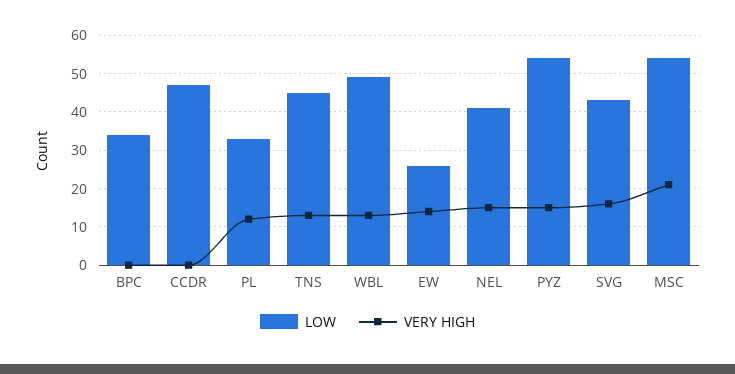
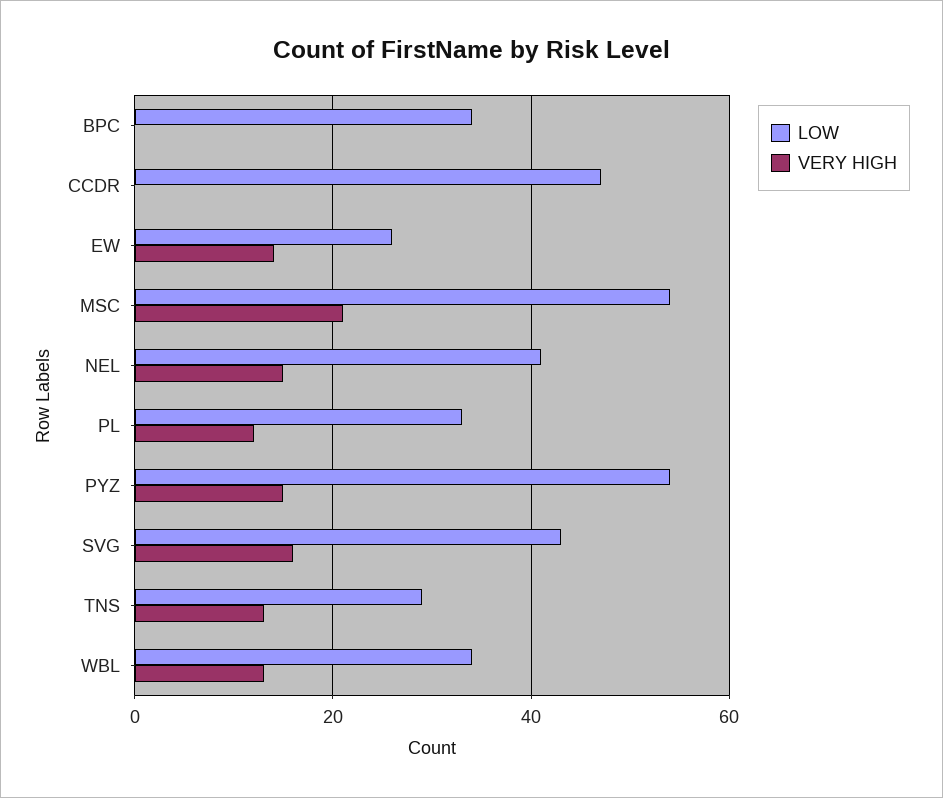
LOW, TNS: 45 -> 30
LOW, WBL: 50 -> 35

